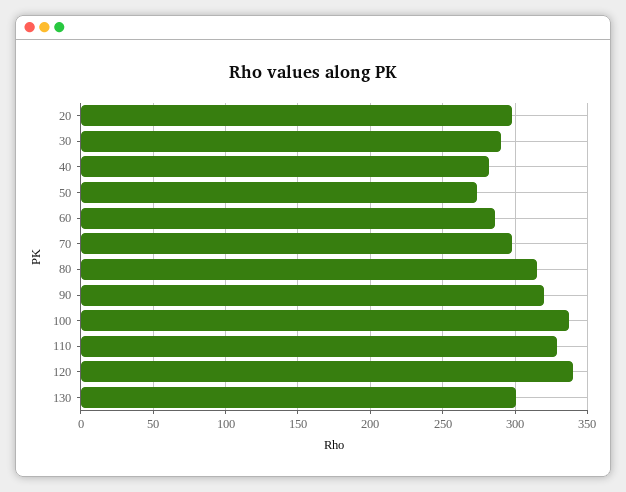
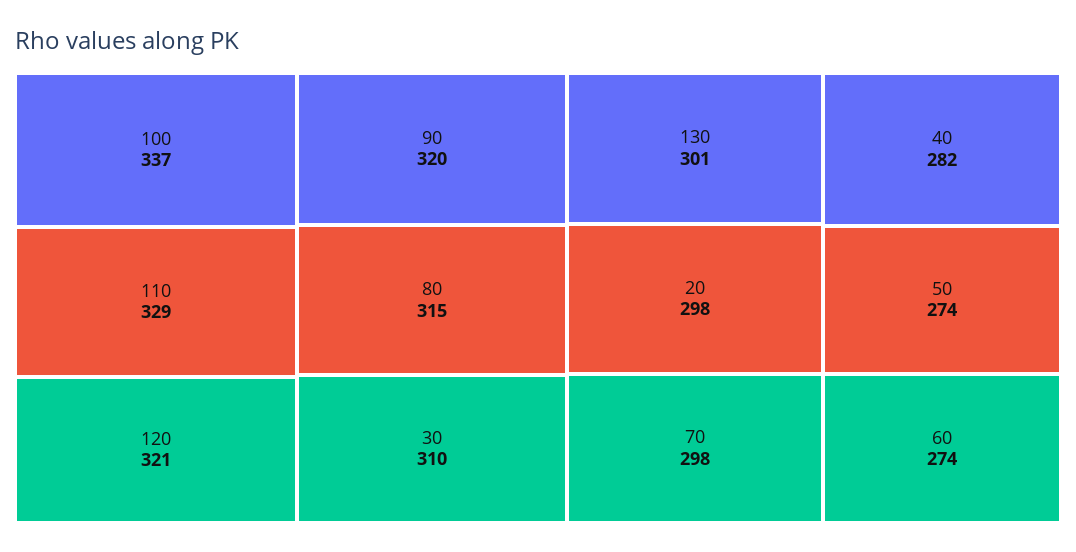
30: 290 -> 310
60: 285 -> 274
120: 340 -> 321

